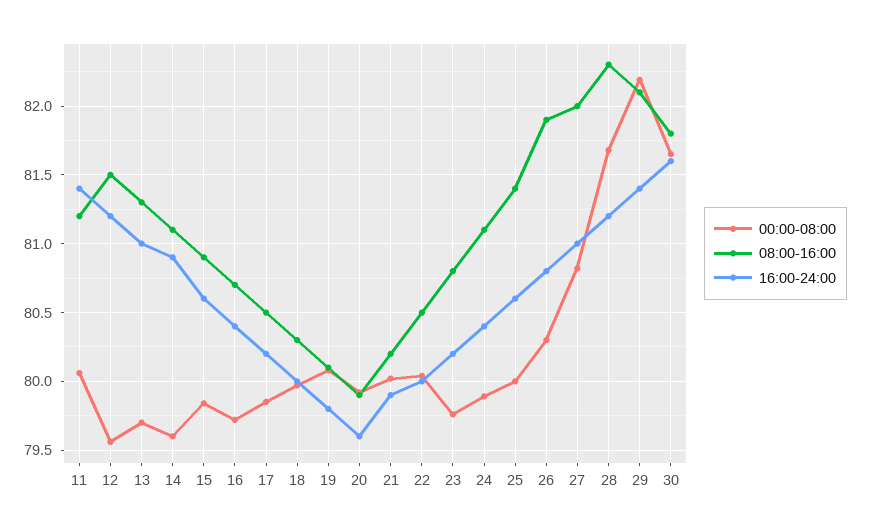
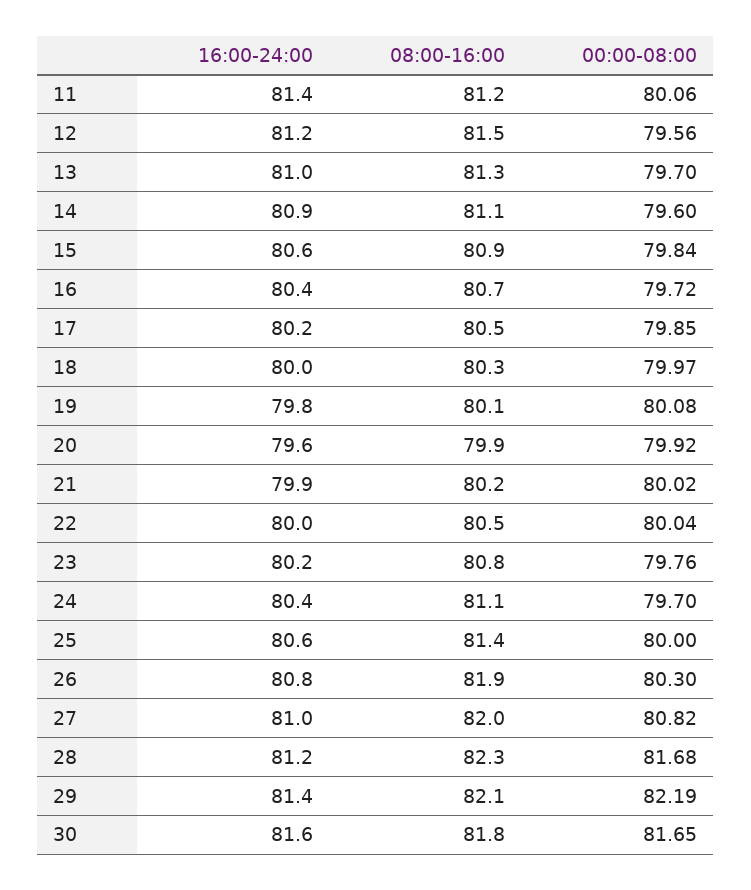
00:00-08:00, 24: 79.9 -> 79.7

